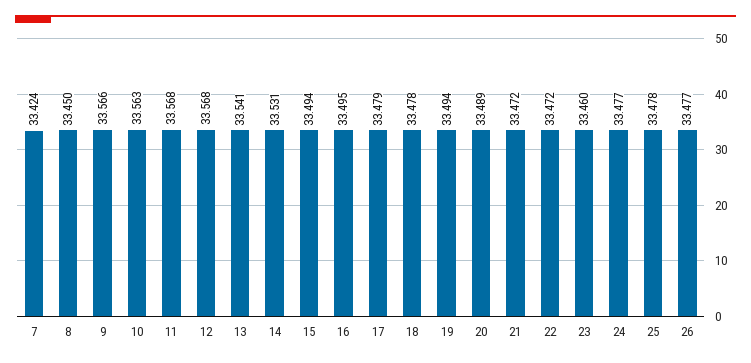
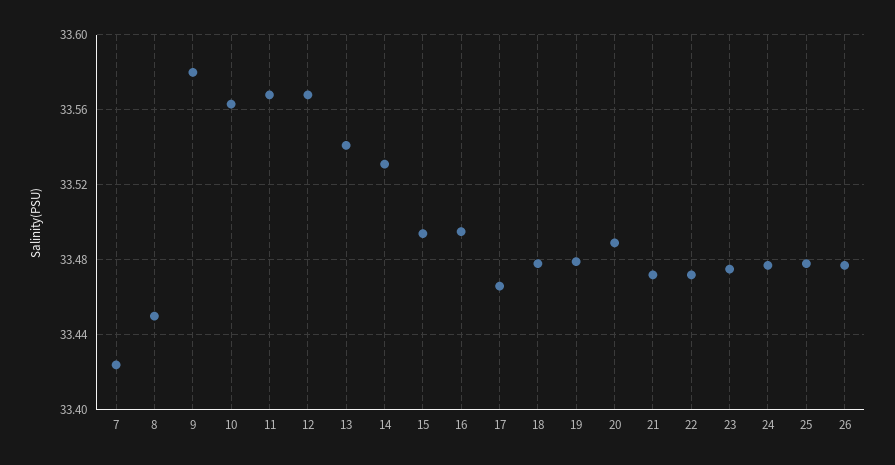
9: 33.566 -> 33.58
17: 33.479 -> 33.465
19: 33.494 -> 33.48
23: 33.46 -> 33.475

